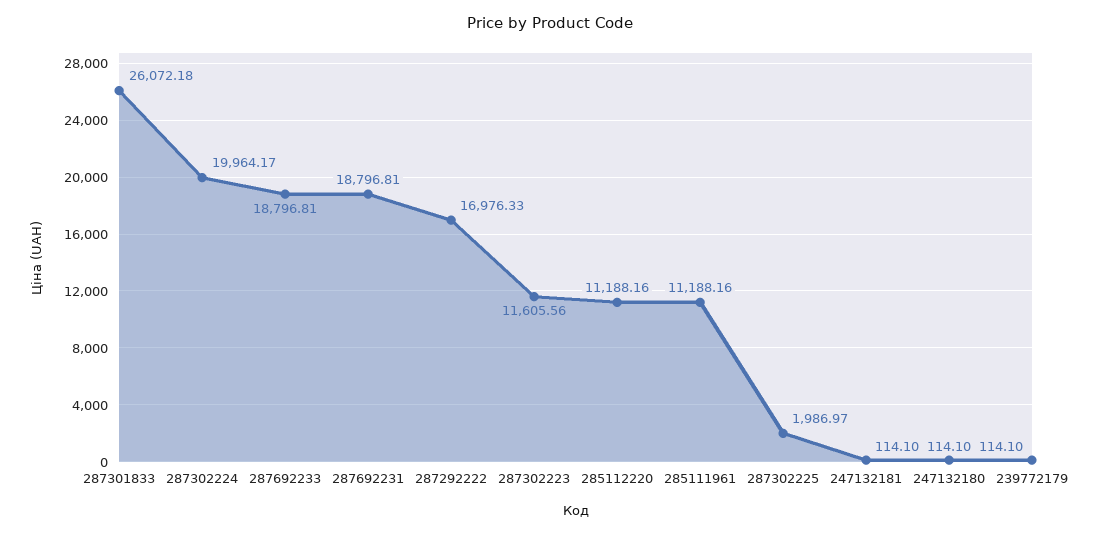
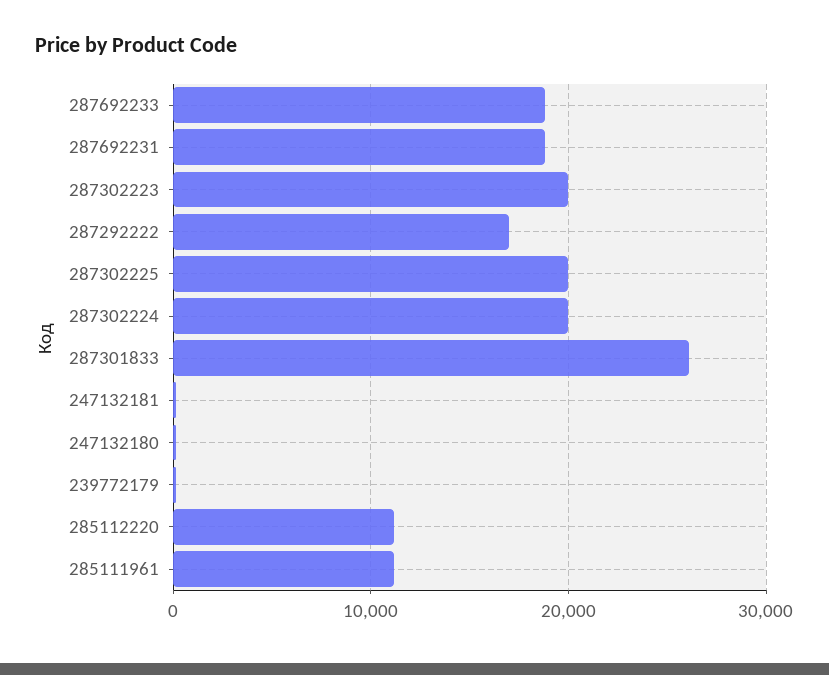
287302223: 11605.56 -> 20000
287302225: 1986.97 -> 20000

